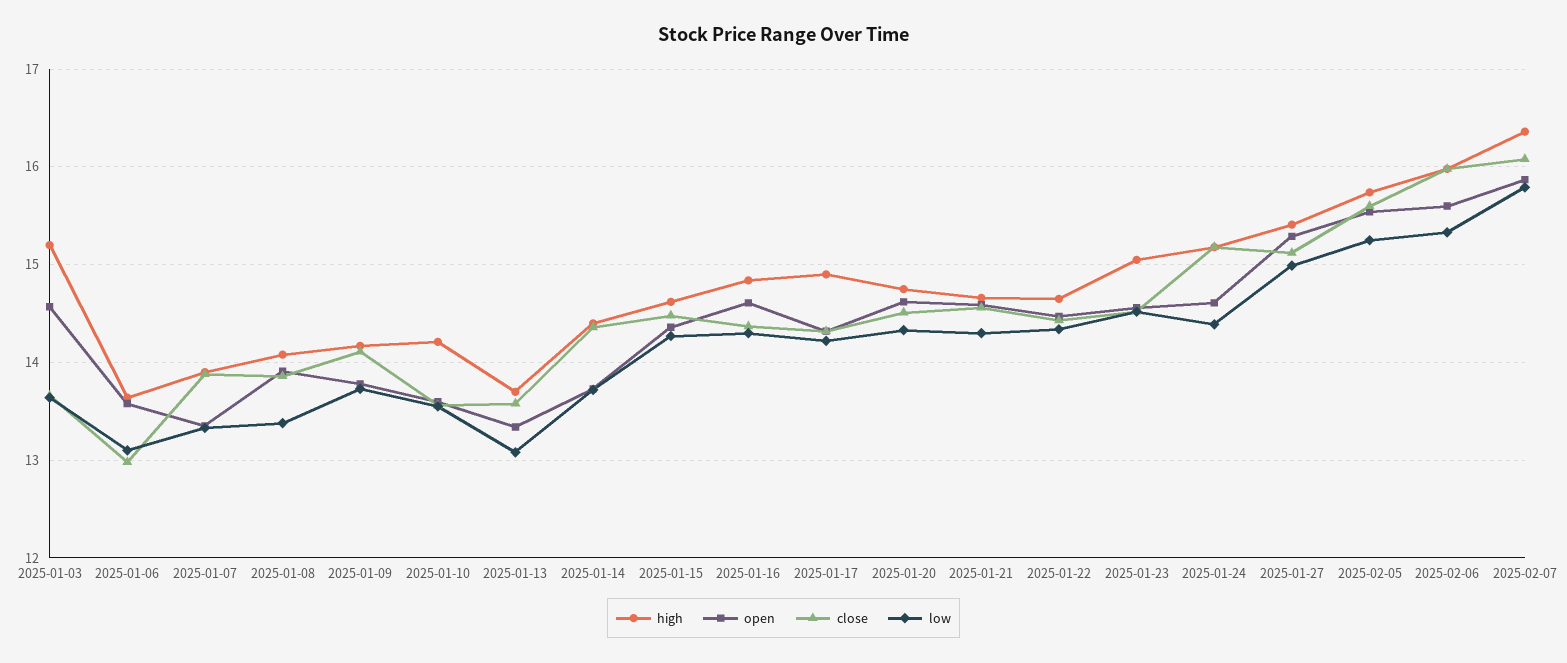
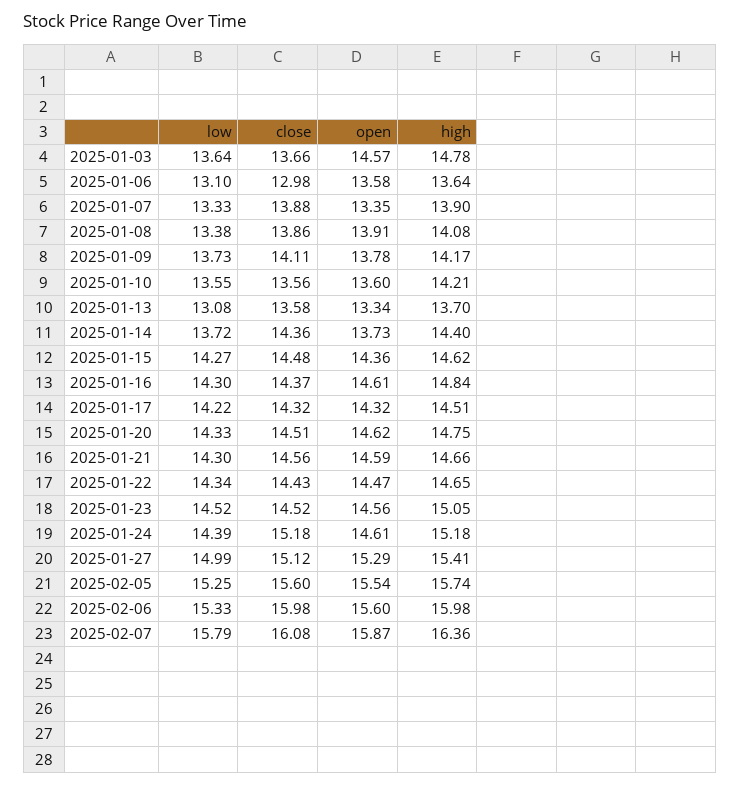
high, 2025-01-03: 15.2 -> 14.78
high, 2025-01-17: 14.9 -> 14.51

